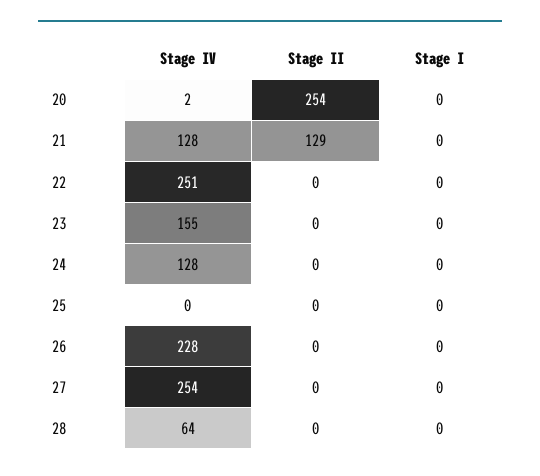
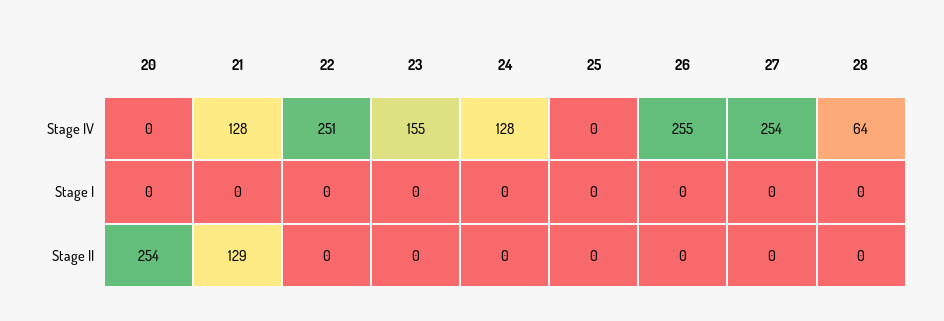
Stage IV, 20: 2 -> 0
Stage IV, 26: 228 -> 255

